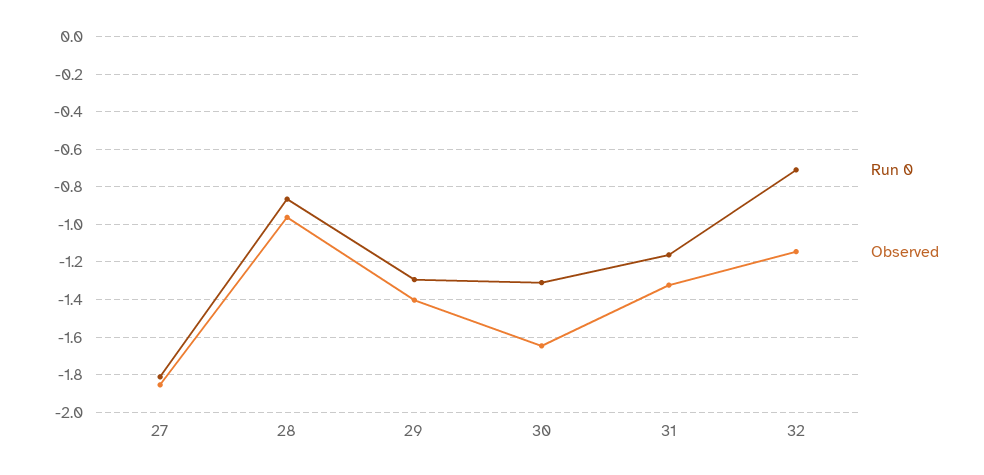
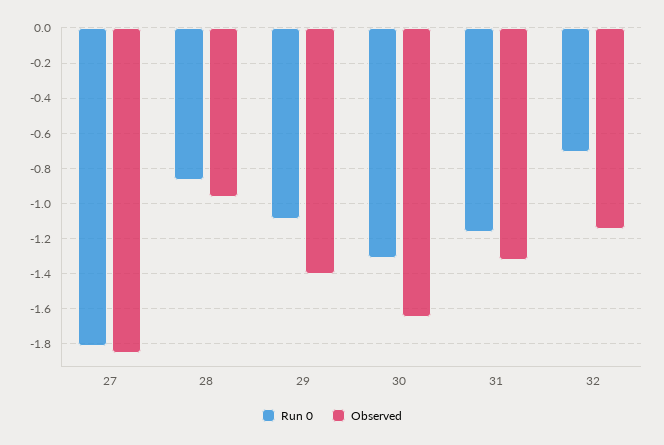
Run 0, 29: -1.3 -> -1.1

